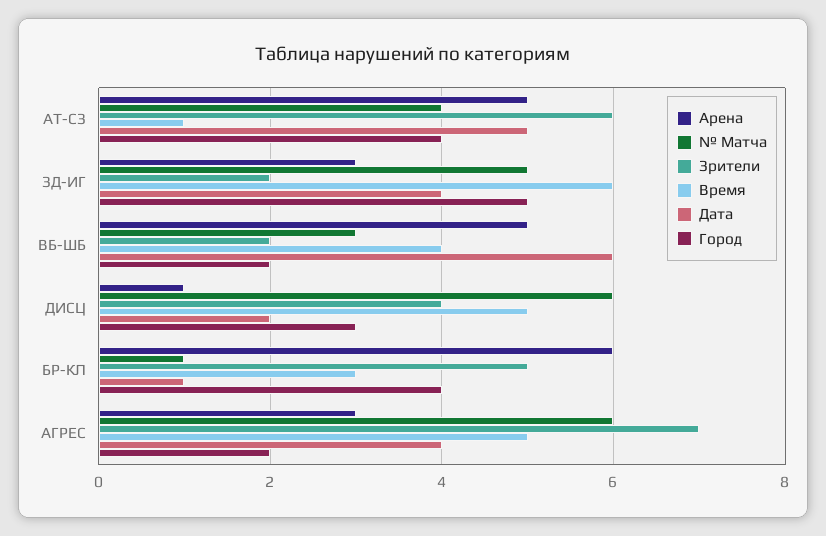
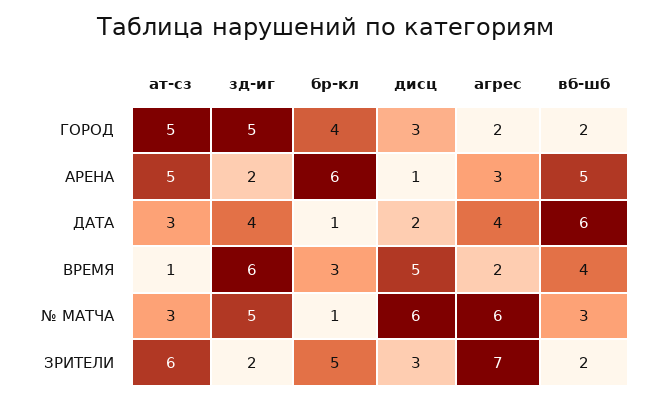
№ Матча, АТ-СЗ: 4 -> 3
Дата, АТ-СЗ: 5 -> 3
Город, АТ-СЗ: 4 -> 5
Арена, ЗД-ИГ: 3 -> 2
Зрители, ДИСЦ: 4 -> 3
Время, АГРЕС: 5 -> 2

